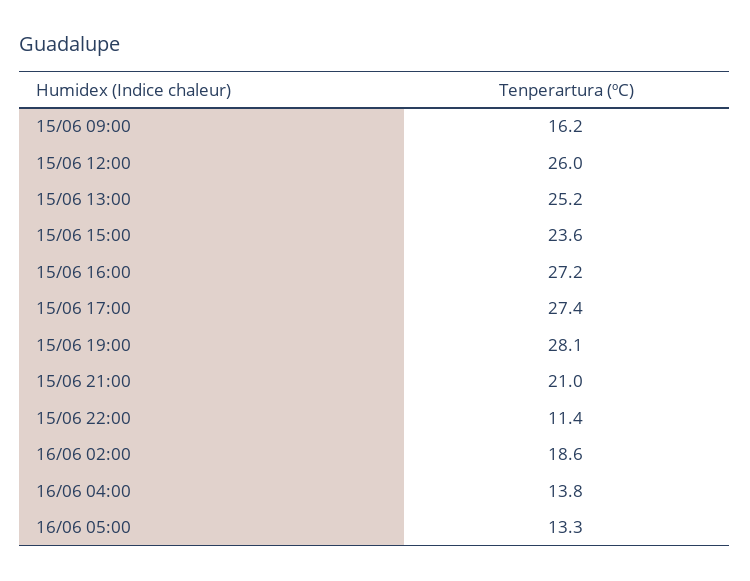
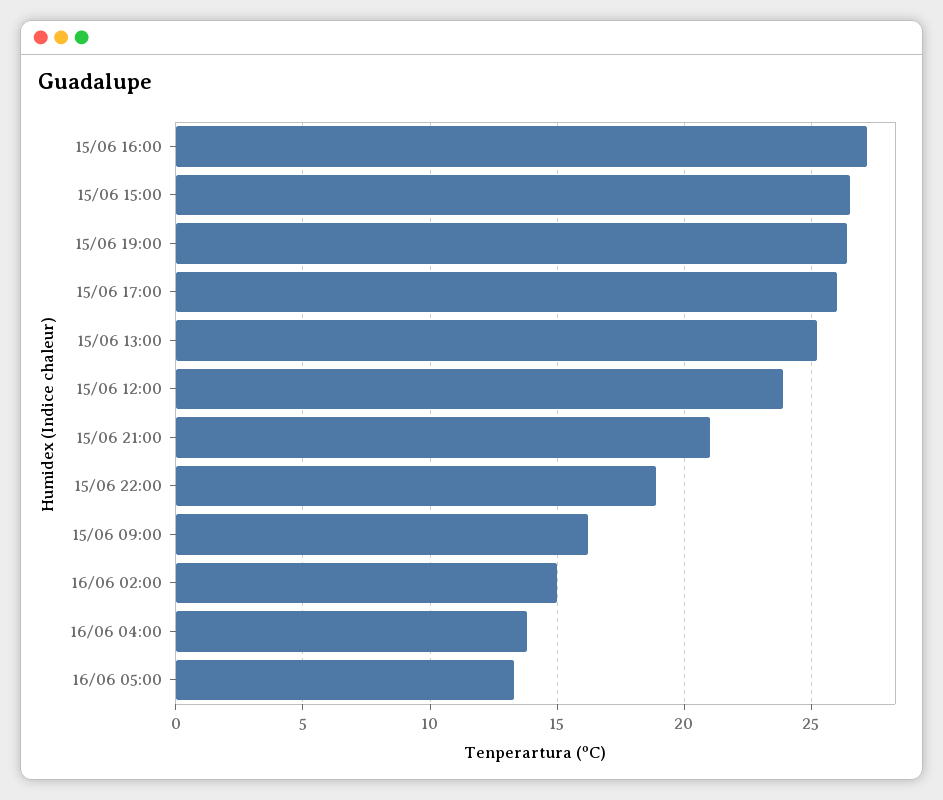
15/06 12:00: 26 -> 24
15/06 15:00: 23.6 -> 26.5
15/06 17:00: 27.4 -> 26
15/06 19:00: 28.1 -> 26.5
15/06 22:00: 11.4 -> 19
16/06 02:00: 18.6 -> 15

